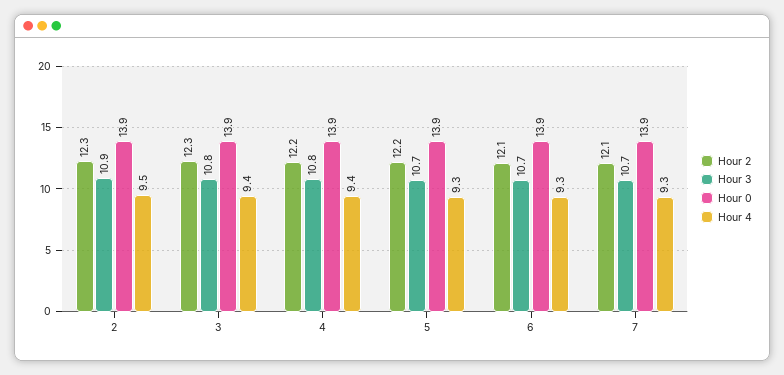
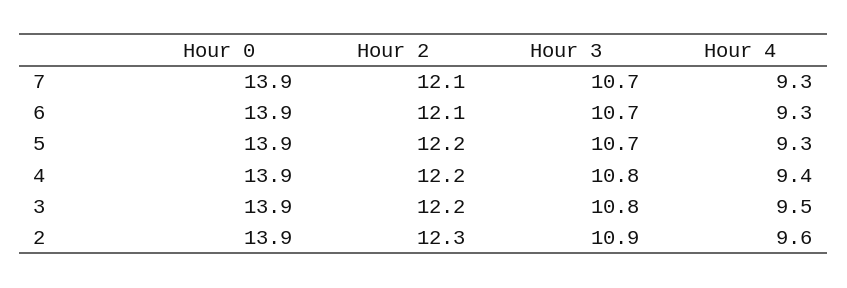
Hour 4, 2: 9.5 -> 9.6
Hour 2, 3: 12.3 -> 12.2
Hour 4, 3: 9.4 -> 9.5

